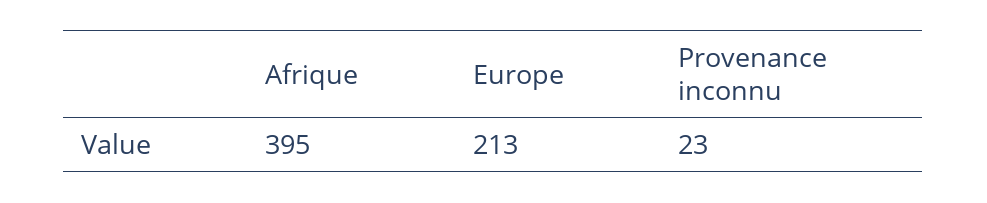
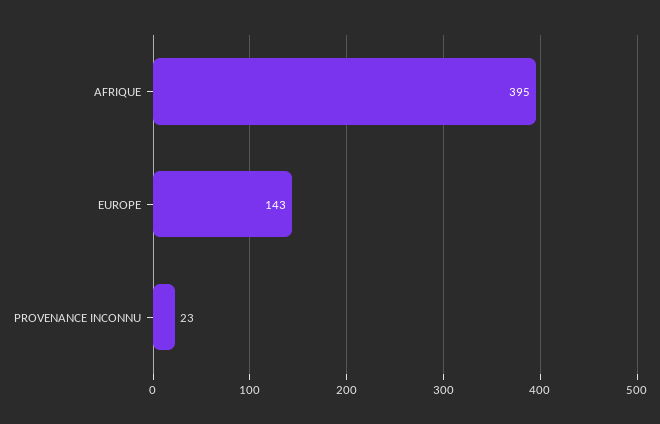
Europe: 213 -> 143

